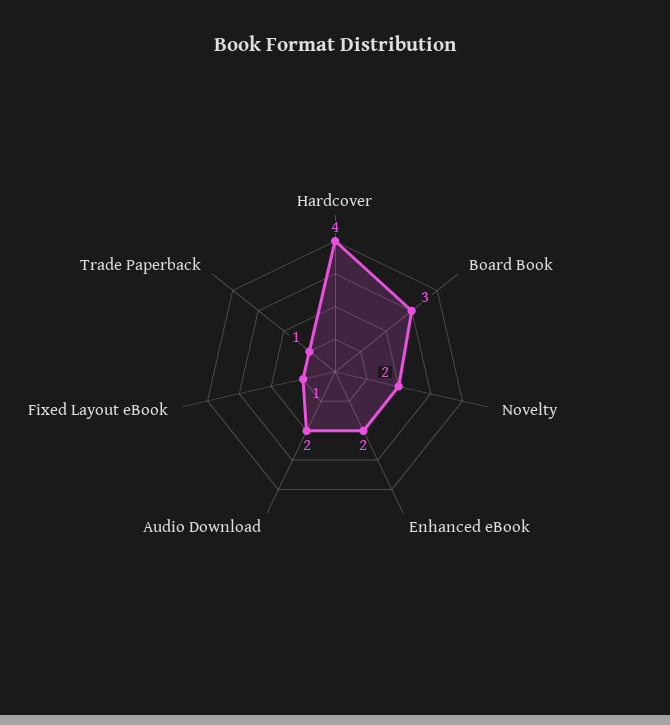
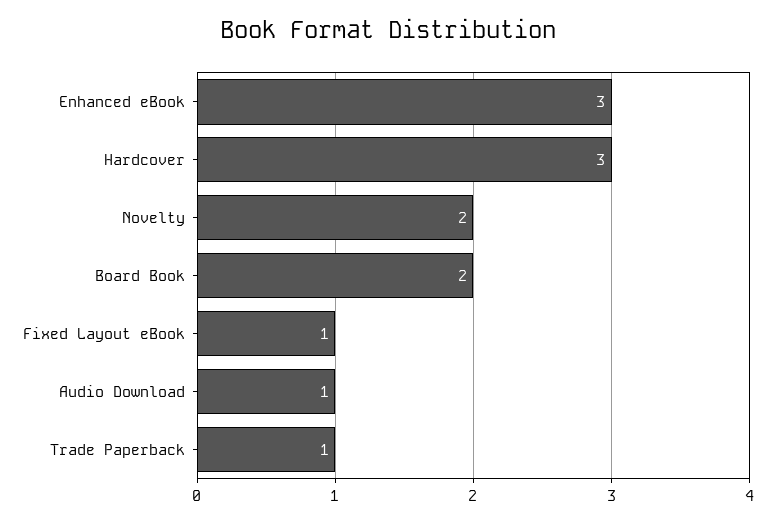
Hardcover: 4 -> 3
Board Book: 3 -> 2
Enhanced eBook: 2 -> 3
Audio Download: 2 -> 1

